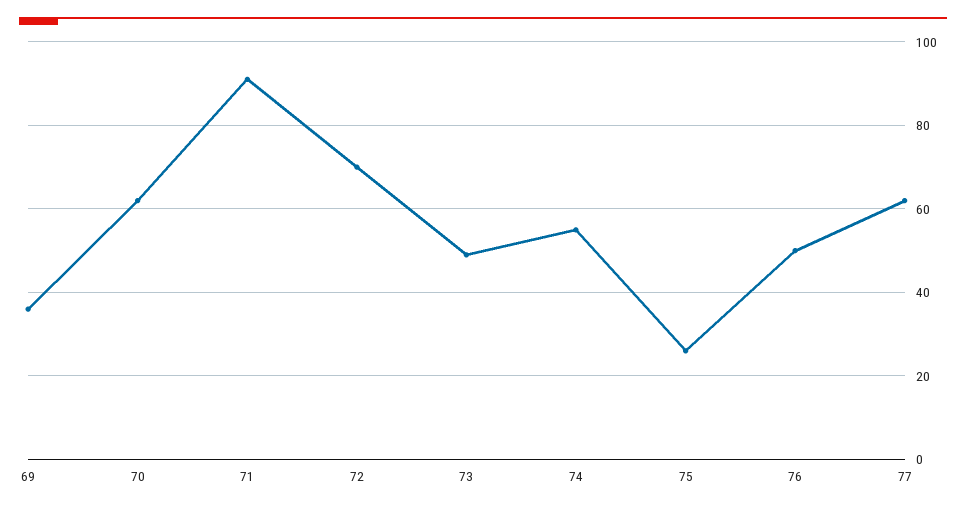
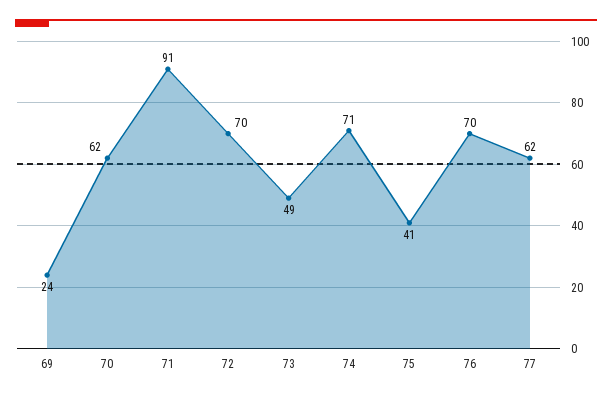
69: 35 -> 24
74: 55 -> 71
75: 25 -> 41
76: 50 -> 70

